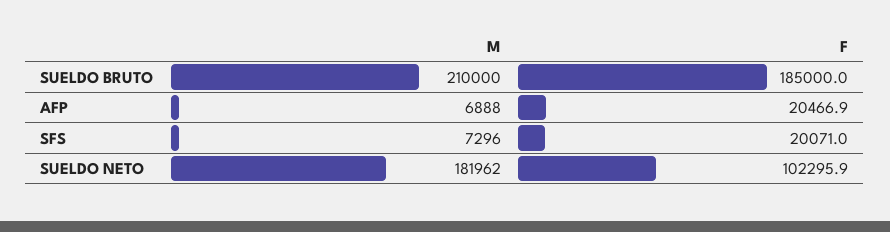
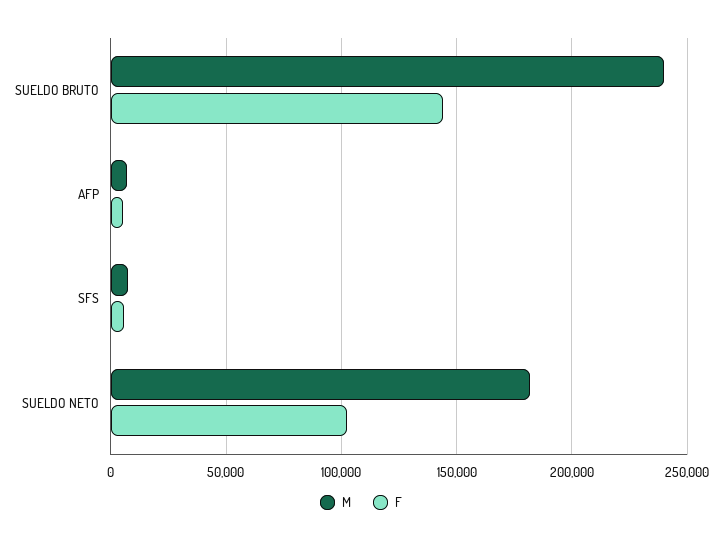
M, SUELDO BRUTO: 210000 -> 240000
F, SUELDO BRUTO: 185000 -> 145000
F, AFP: 20466.9 -> 5000
F, SFS: 20071 -> 5000

